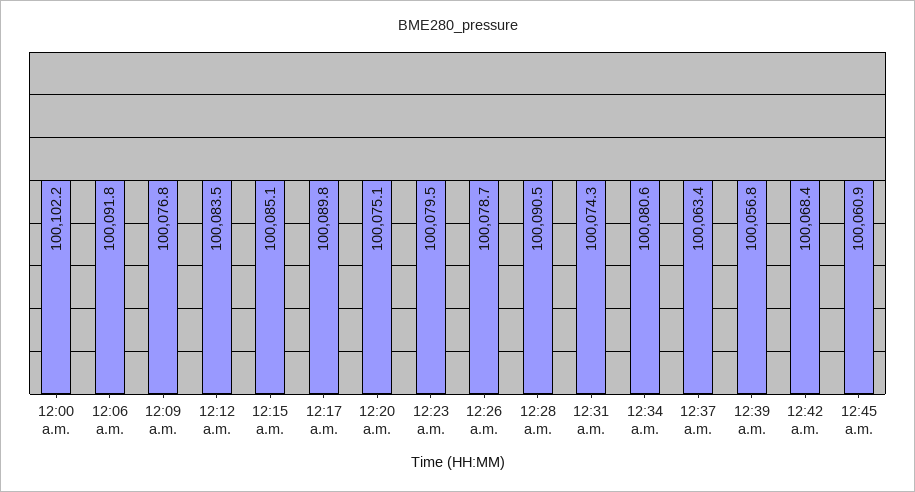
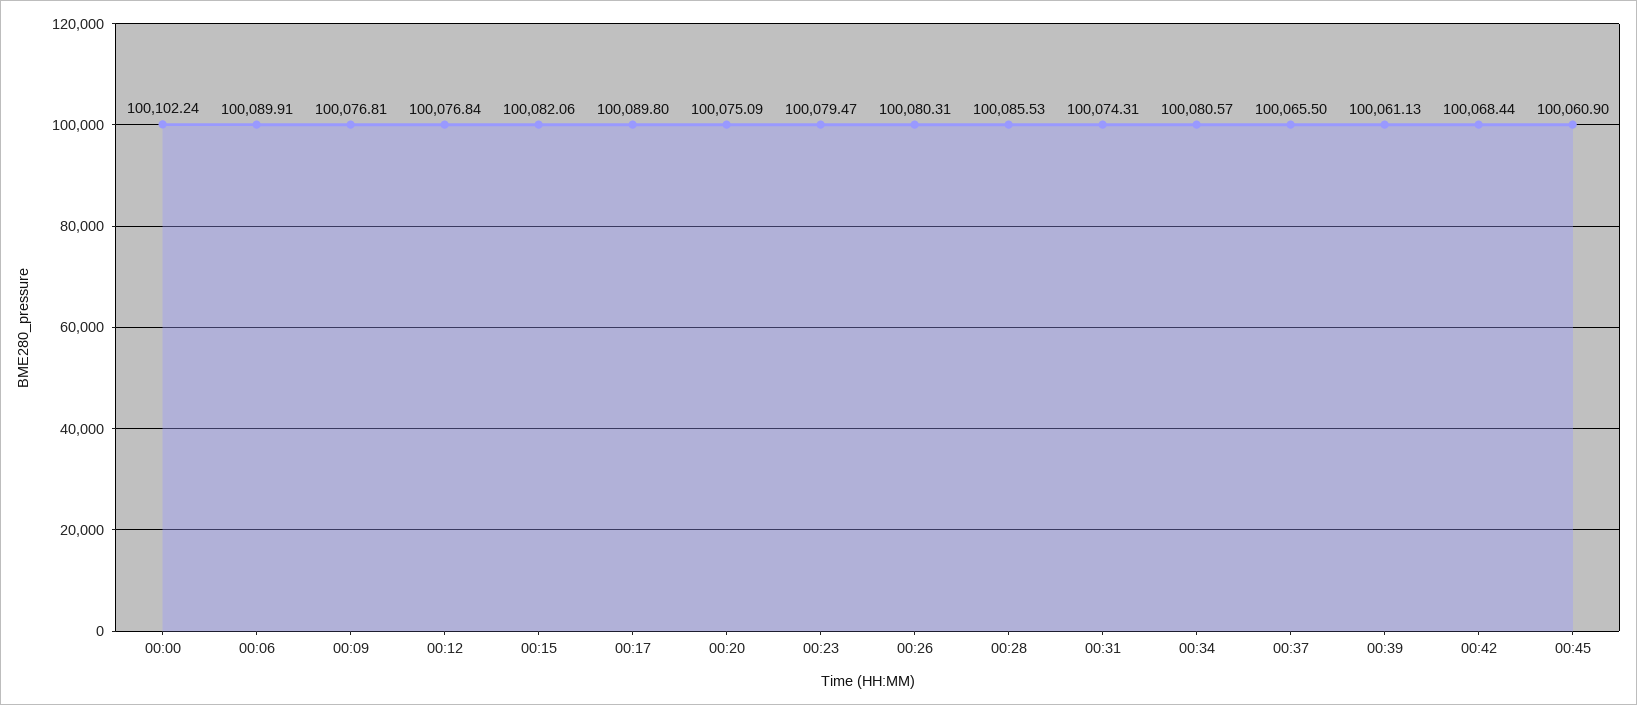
12:06 a.m.: 100091.8 -> 100089.91
12:12 a.m.: 100083.5 -> 100076.84
12:15 a.m.: 100085.1 -> 100082.06
12:26 a.m.: 100078.7 -> 100080.31
12:28 a.m.: 100090.5 -> 100085.53
12:37 a.m.: 100063.4 -> 100065.5
12:39 a.m.: 100056.8 -> 100061.13

